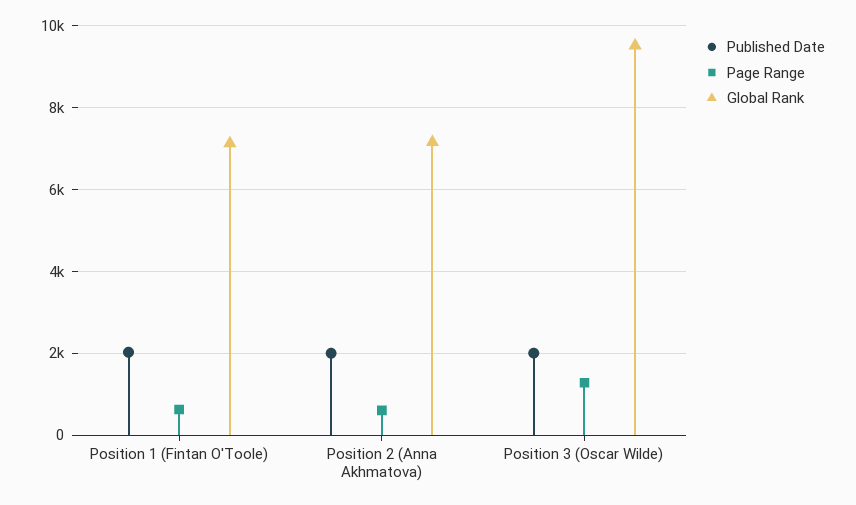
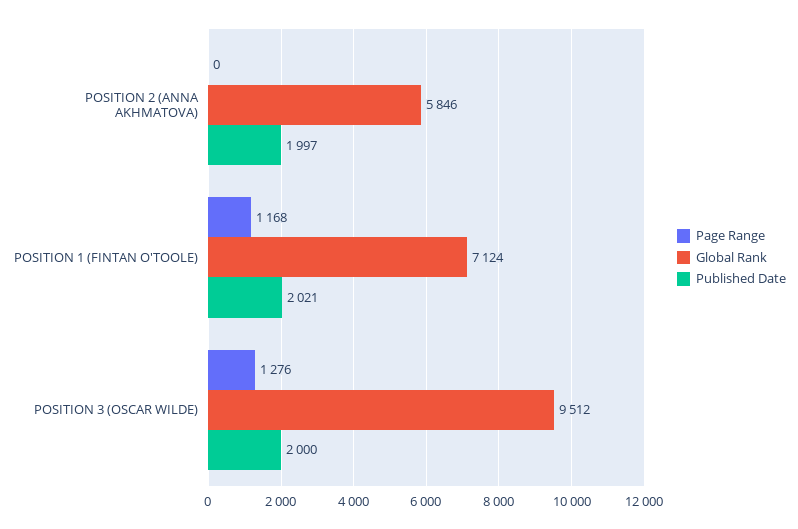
Page Range, Position 1 (Fintan O'Toole): 600 -> 1168
Page Range, Position 2 (Anna Akhmatova): 600 -> 0
Global Rank, Position 2 (Anna Akhmatova): 7200 -> 5846

